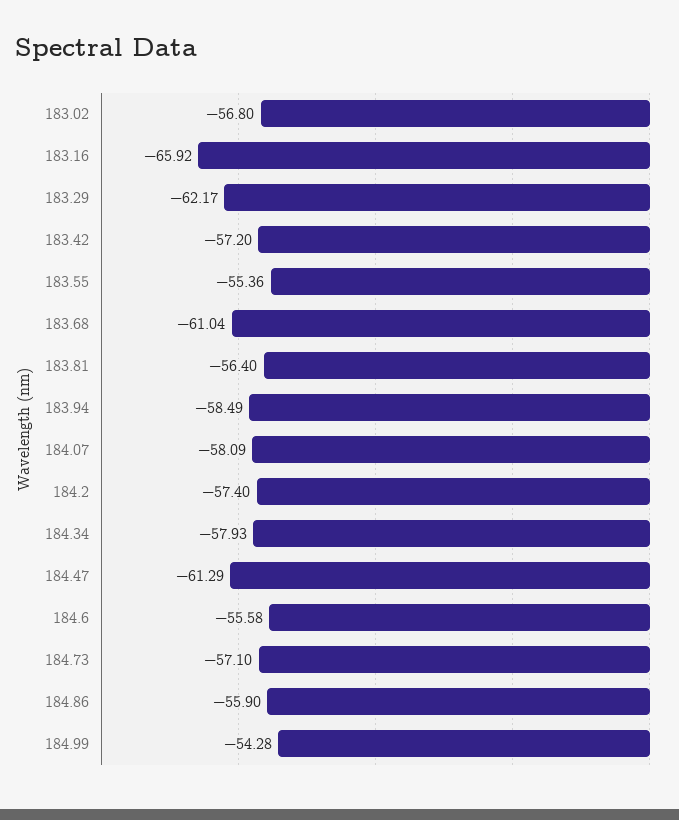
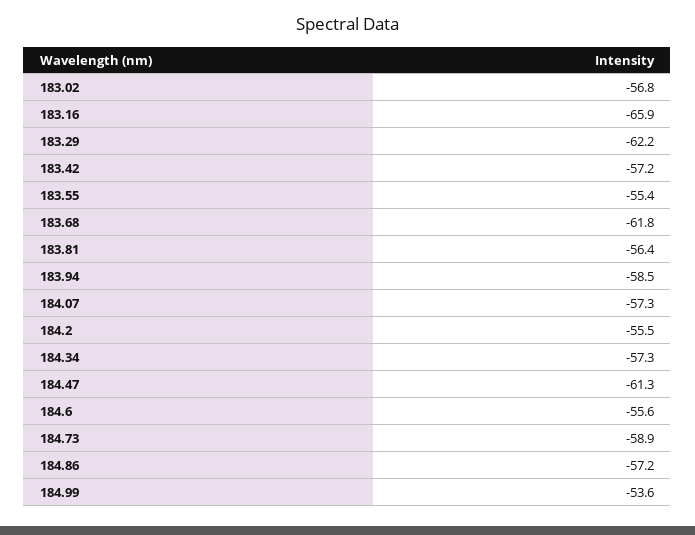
183.68: -61.04 -> -61.8
184.07: -58.09 -> -57.3
184.2: -57.4 -> -55.5
184.34: -57.93 -> -57.3
184.73: -57.1 -> -58.9
184.86: -55.9 -> -57.2
184.99: -54.28 -> -53.6

